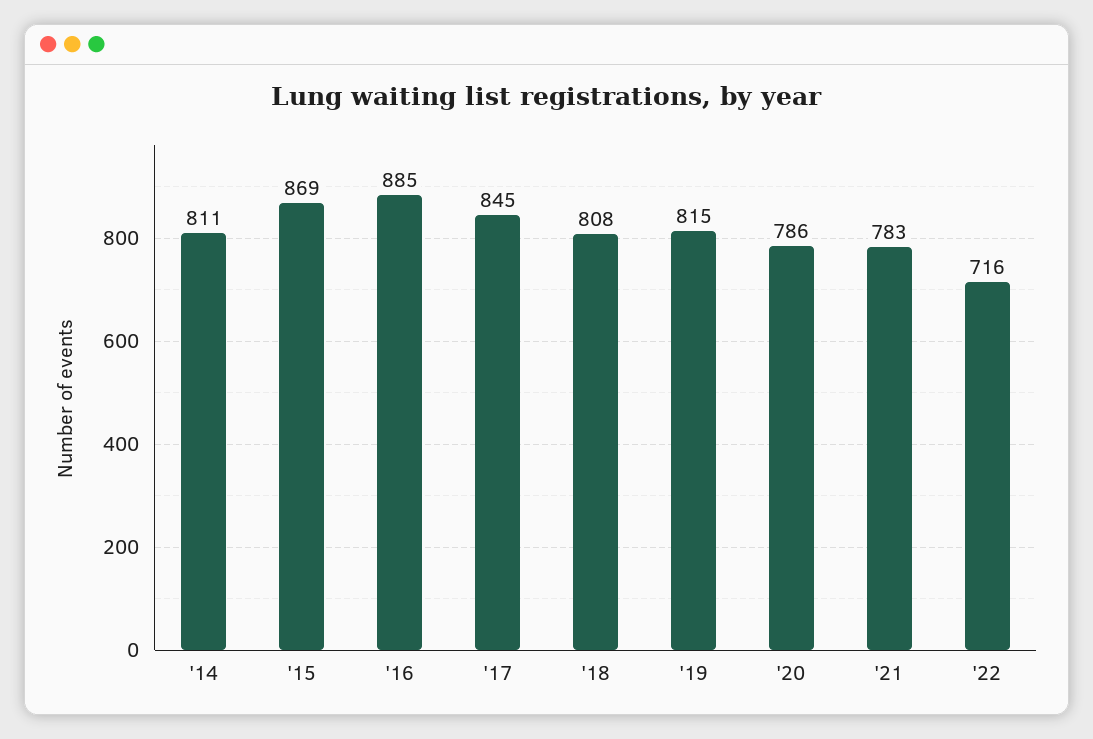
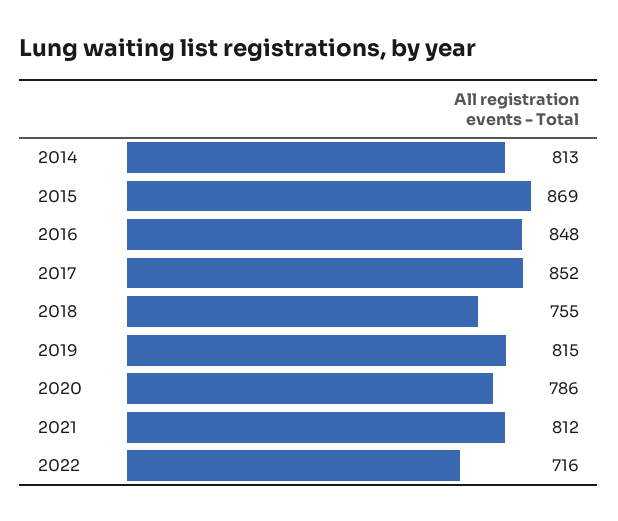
'14: 811 -> 813
'16: 885 -> 848
'17: 845 -> 852
'18: 808 -> 755
'21: 783 -> 812

